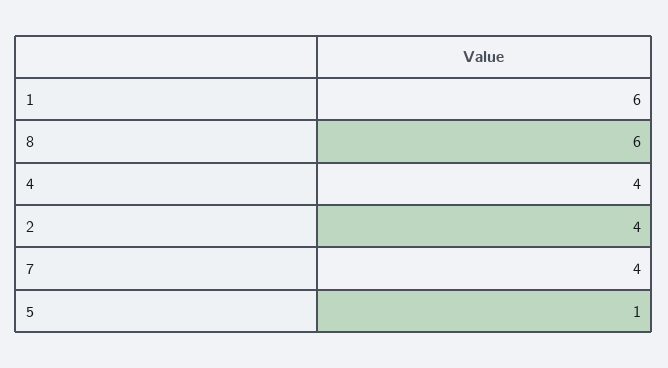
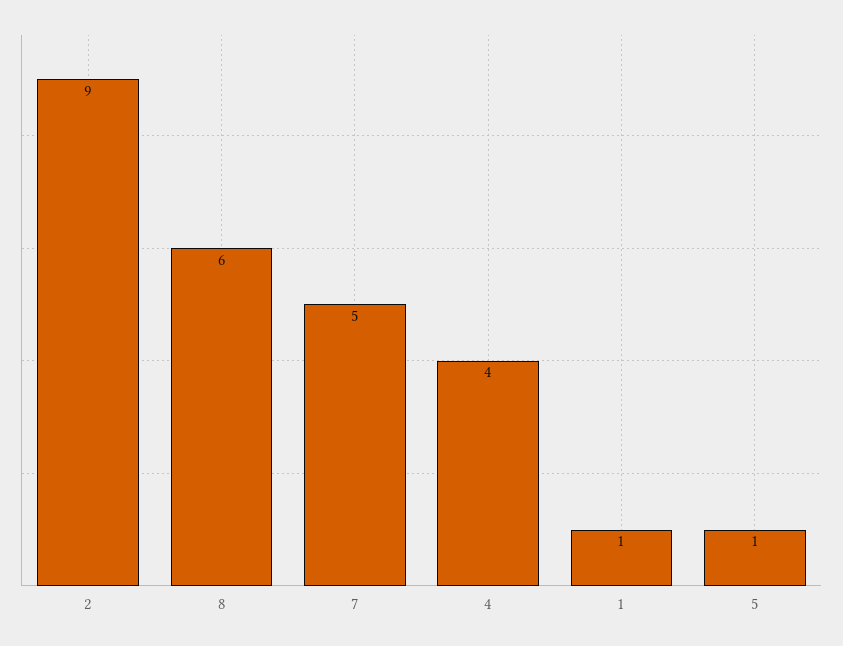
1: 6 -> 1
2: 4 -> 9
7: 4 -> 5

